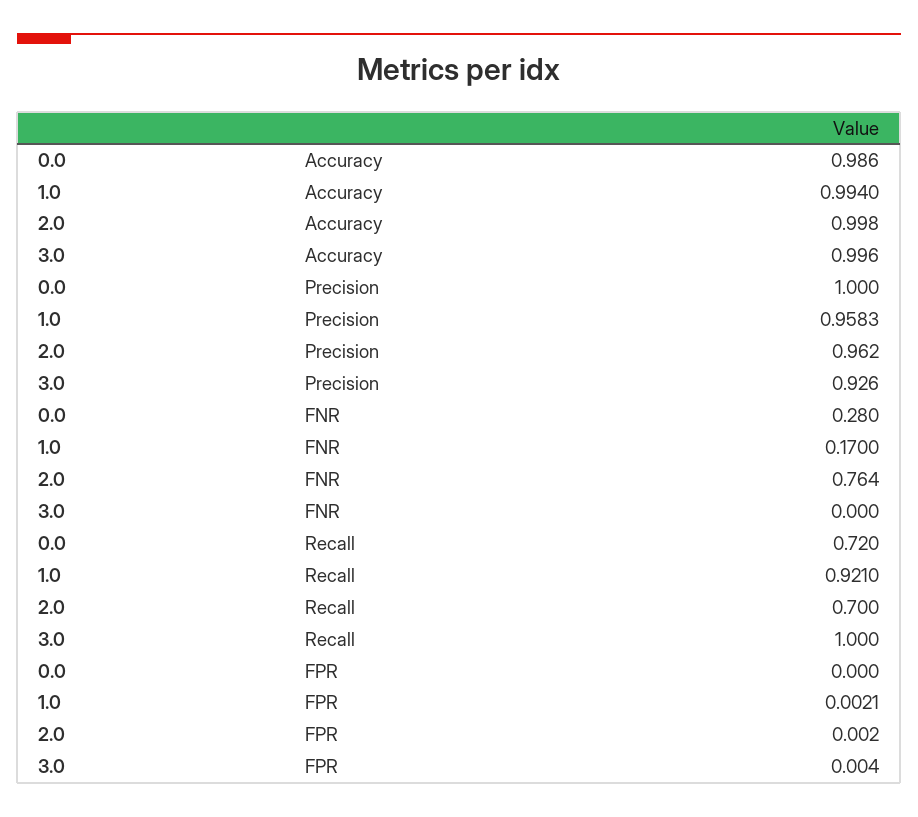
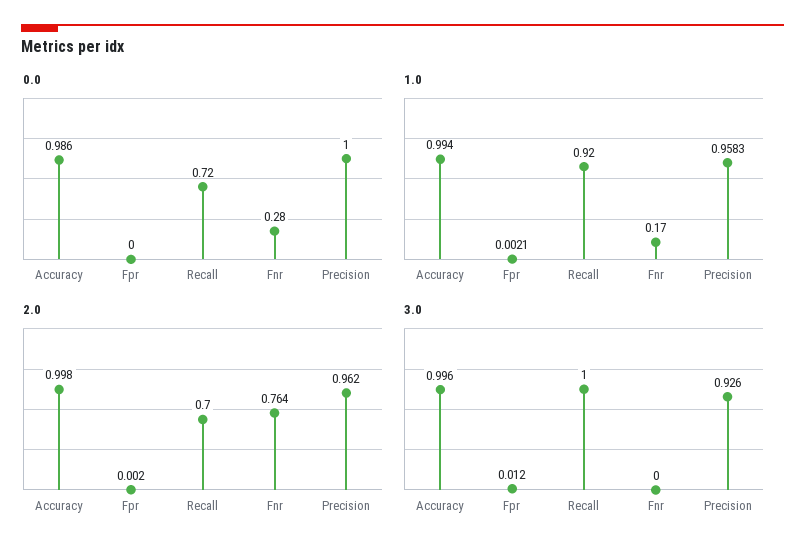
1.0, Recall: 0.921 -> 0.92
3.0, FPR: 0.004 -> 0.012

